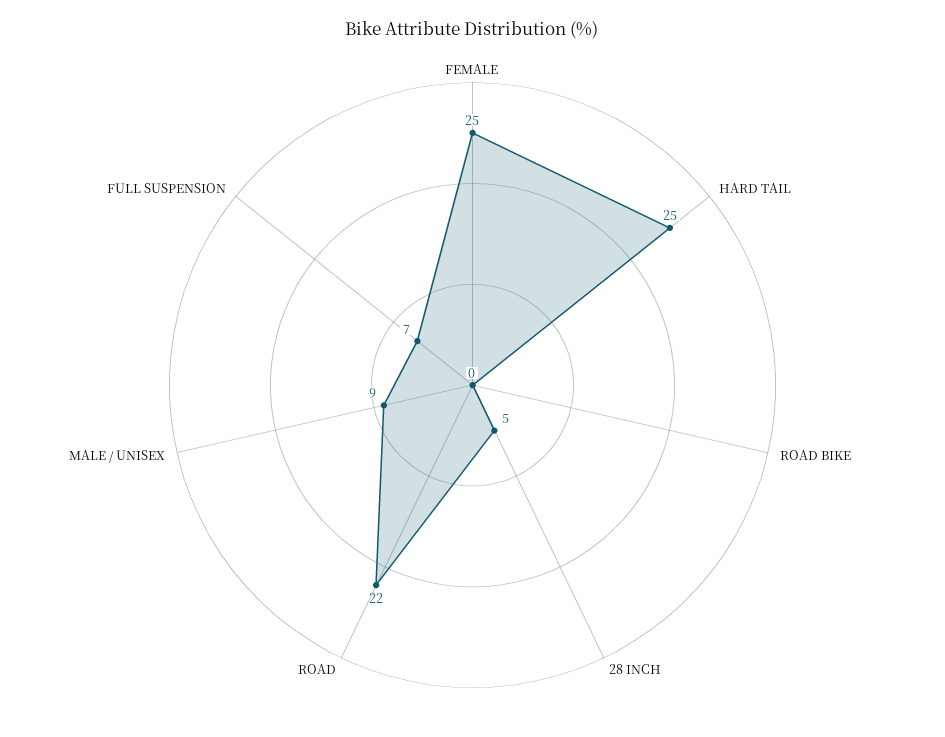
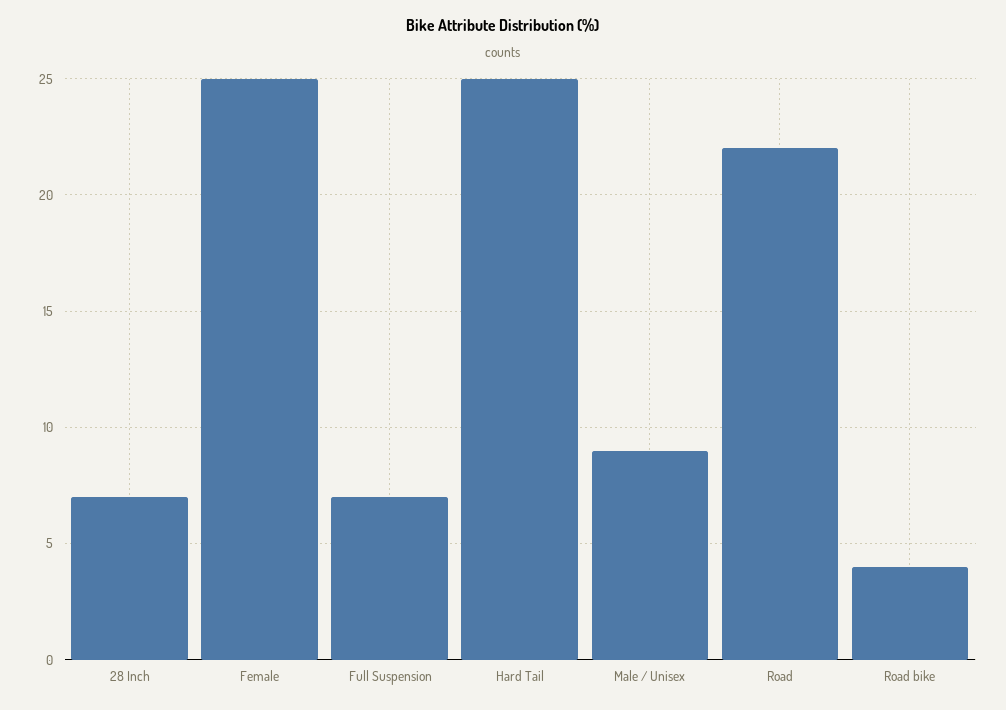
ROAD BIKE: 0 -> 4
28 INCH: 5 -> 7

